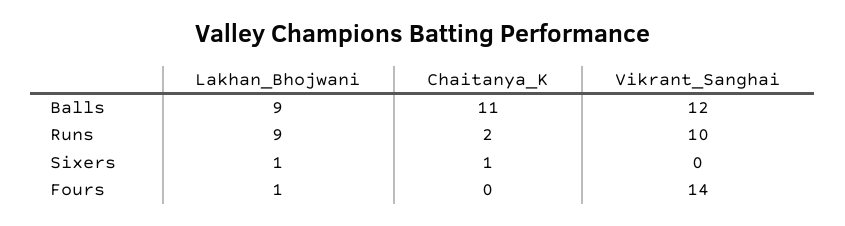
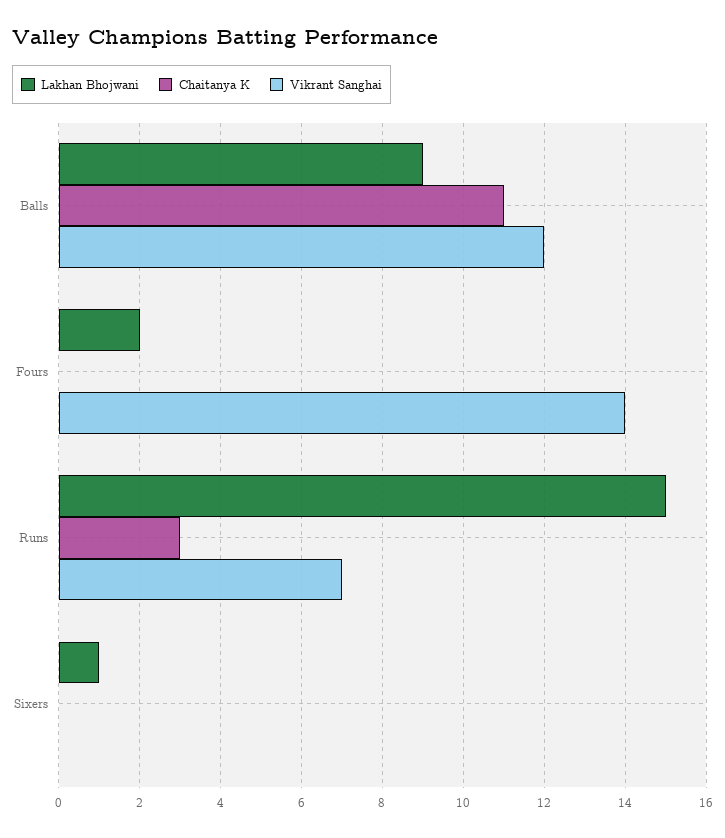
Lakhan_Bhojwani, Runs: 9 -> 15
Chaitanya_K, Runs: 2 -> 3
Vikrant_Sanghai, Runs: 10 -> 7
Chaitanya_K, Sixers: 1 -> 0
Lakhan_Bhojwani, Fours: 1 -> 2

